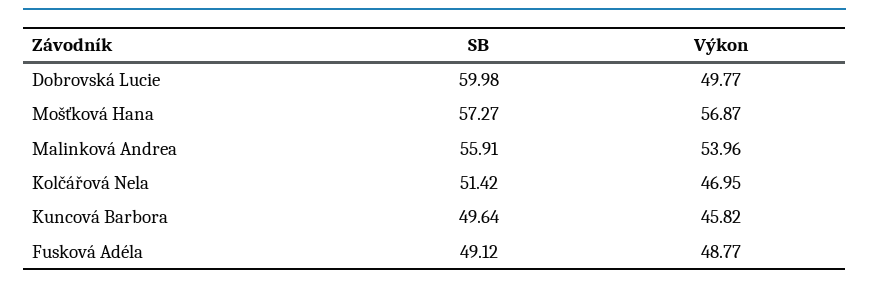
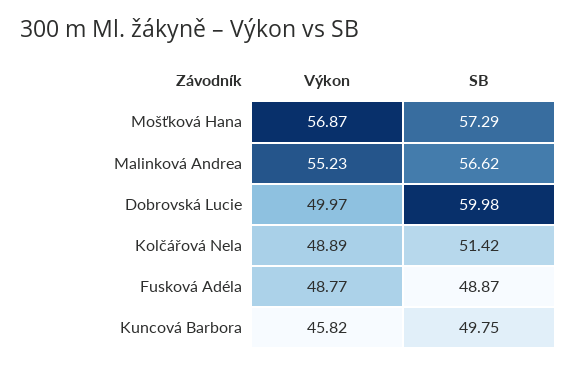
Výkon, Dobrovská Lucie: 49.77 -> 49.97
SB, Mošťková Hana: 57.27 -> 57.29
SB, Malinková Andrea: 55.91 -> 56.62
Výkon, Malinková Andrea: 53.96 -> 55.23
Výkon, Kolčářová Nela: 46.95 -> 48.89
SB, Kuncová Barbora: 49.64 -> 49.75
SB, Fusková Adéla: 49.12 -> 48.87

